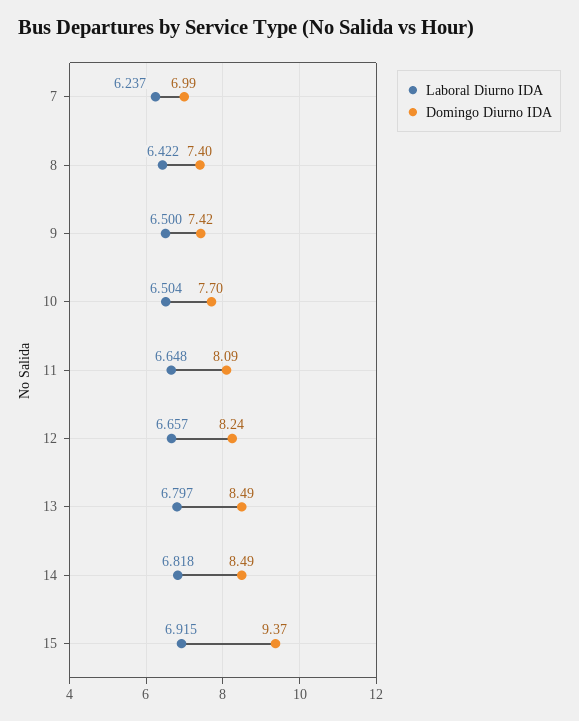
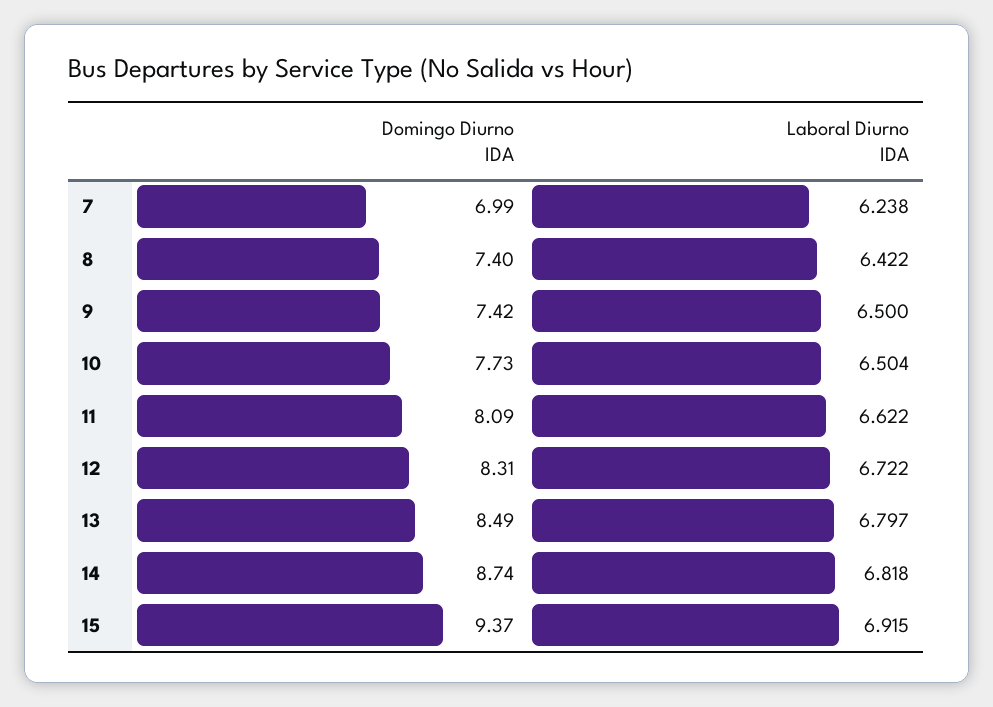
Laboral Diurno IDA, 7: 6.237 -> 6.238
Domingo Diurno IDA, 10: 7.7 -> 7.73
Laboral Diurno IDA, 11: 6.648 -> 6.622
Laboral Diurno IDA, 12: 6.657 -> 6.722
Domingo Diurno IDA, 12: 8.24 -> 8.31
Domingo Diurno IDA, 14: 8.49 -> 8.74

